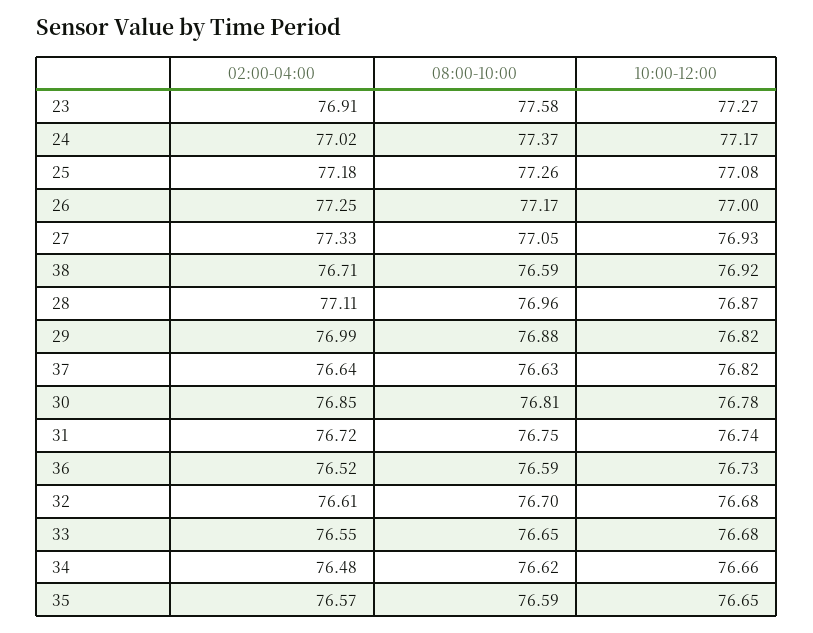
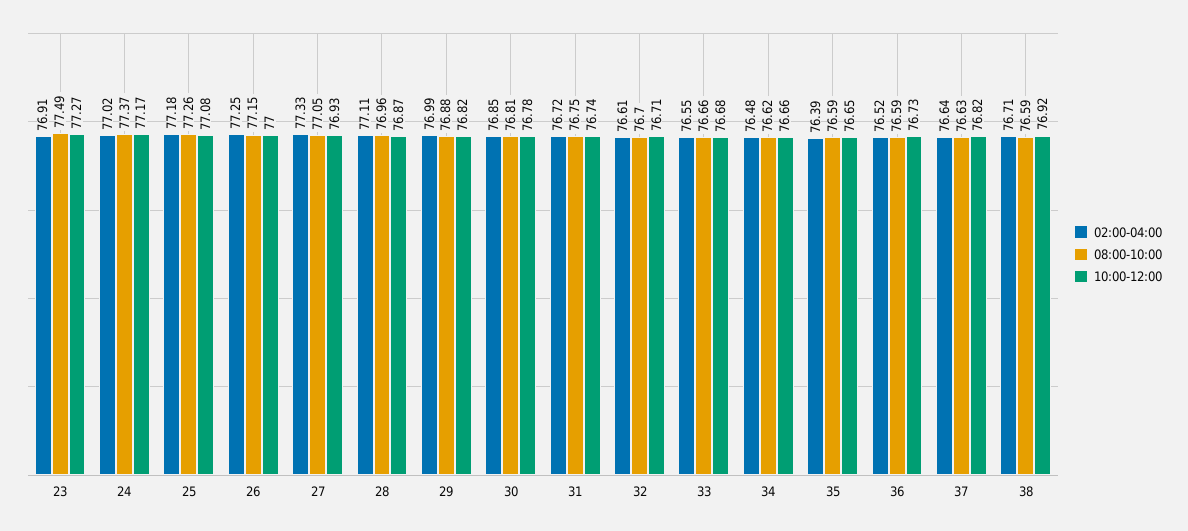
08:00-10:00, 23: 77.58 -> 77.49
08:00-10:00, 26: 77.17 -> 77.15
10:00-12:00, 32: 76.68 -> 76.71
08:00-10:00, 33: 76.65 -> 76.66
02:00-04:00, 35: 76.57 -> 76.39

